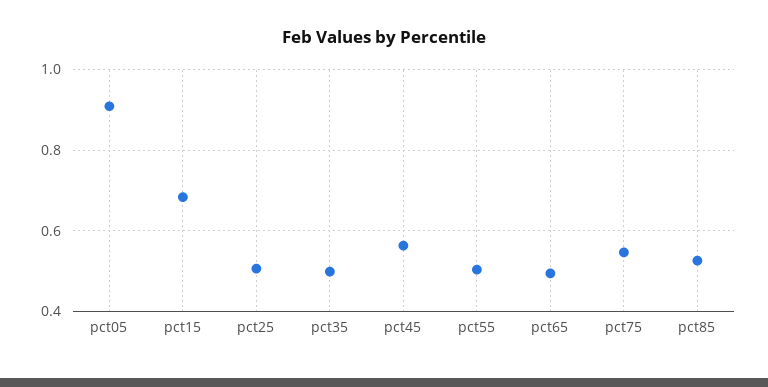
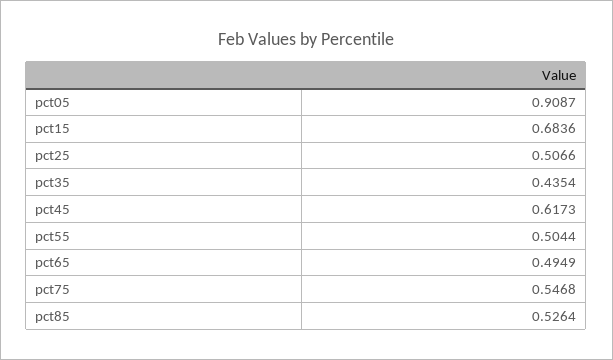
pct35: 0.5 -> 0.4354
pct45: 0.56 -> 0.6173

